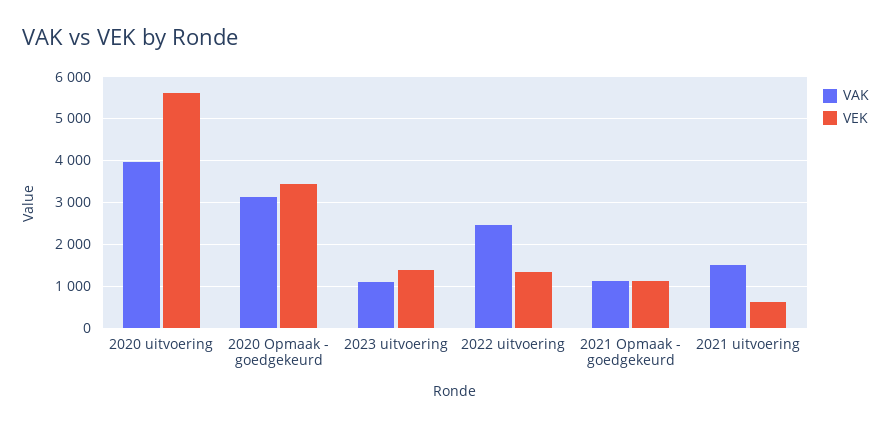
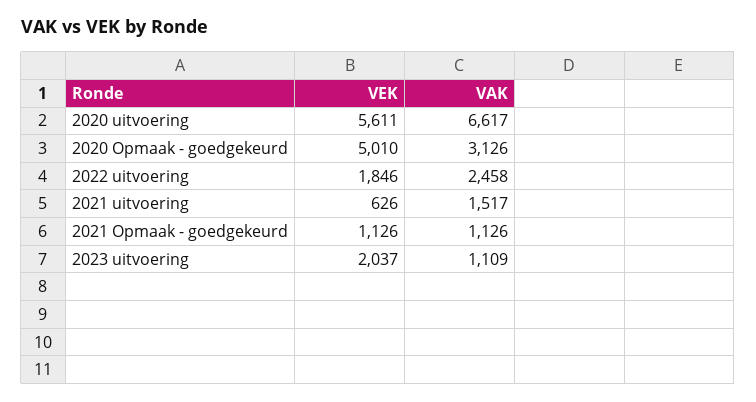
VAK, 2020 uitvoering: 4000 -> 6617
VEK, 2020 Opmaak - goedgekeurd: 3400 -> 5010
VEK, 2023 uitvoering: 1400 -> 2037
VEK, 2022 uitvoering: 1400 -> 1846

